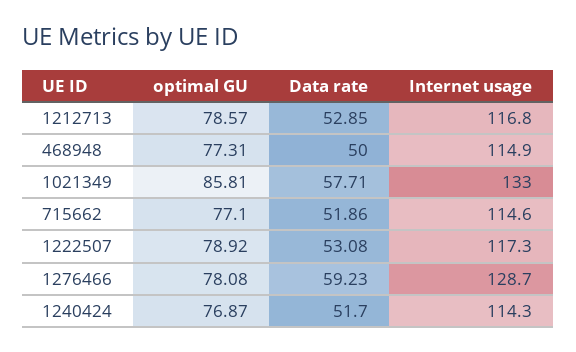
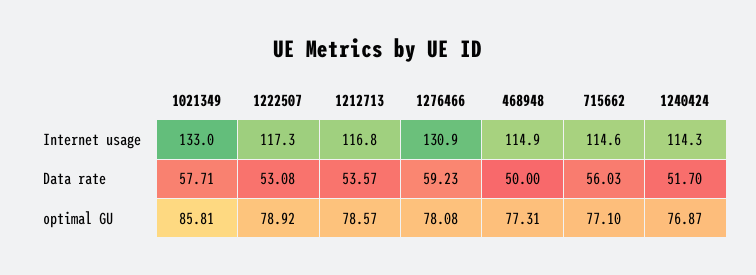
Data rate, 1212713: 52.85 -> 53.57
Data rate, 715662: 51.86 -> 56.03
Internet usage, 1276466: 128.7 -> 130.9

